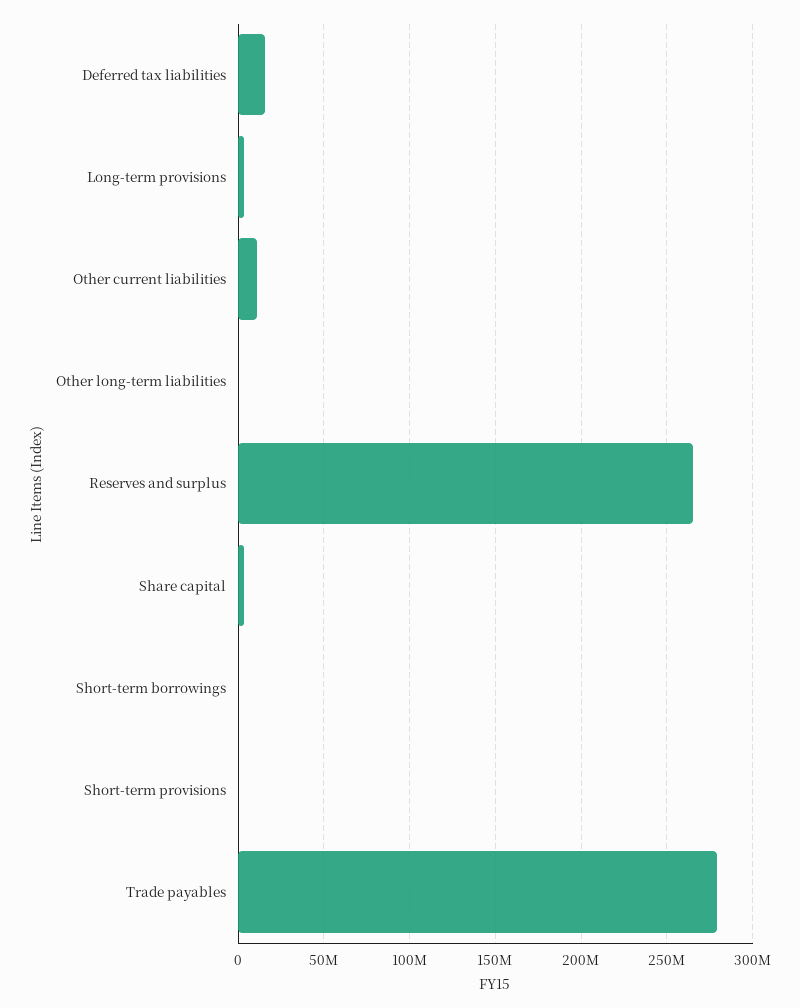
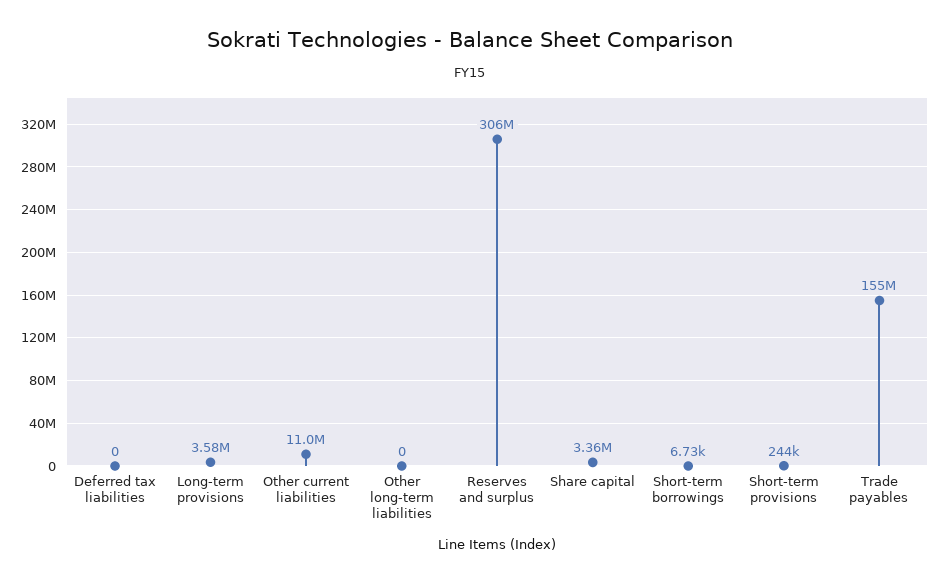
Deferred tax liabilities: 15000000 -> 0
Reserves and surplus: 265000000 -> 306000000
Trade payables: 280000000 -> 155000000

